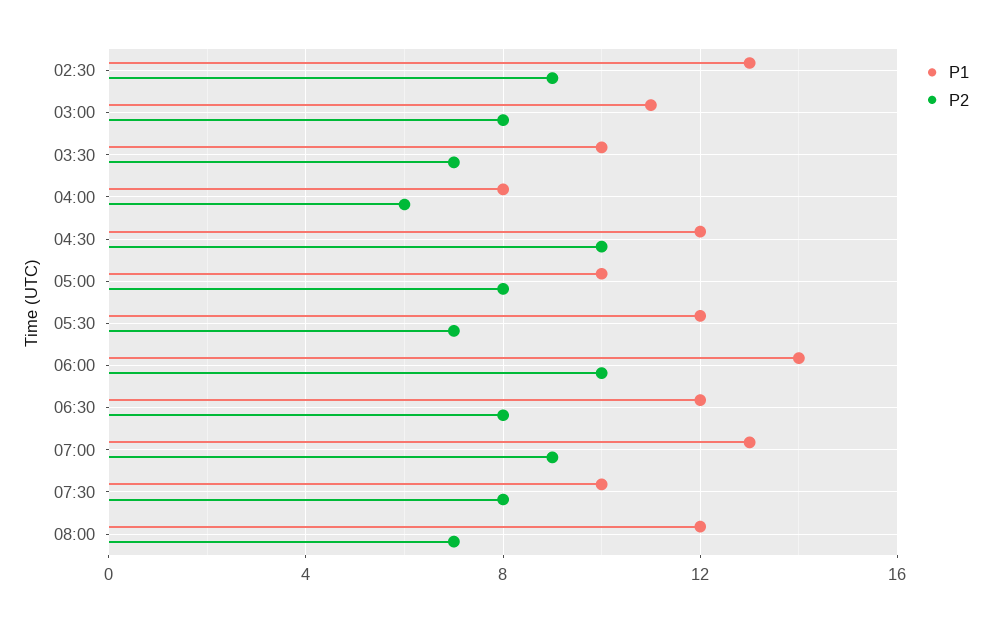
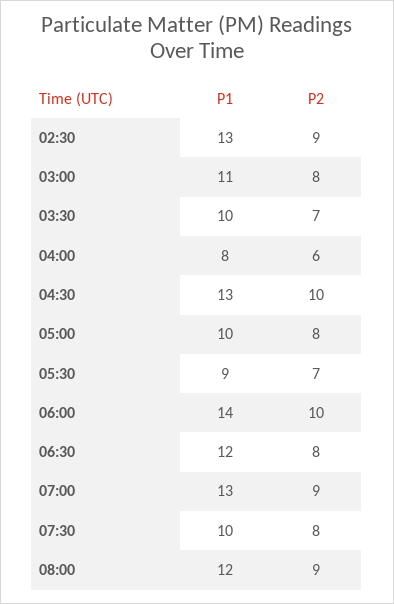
P1, 04:30: 12 -> 13
P1, 05:30: 12 -> 9
P2, 08:00: 7 -> 9

